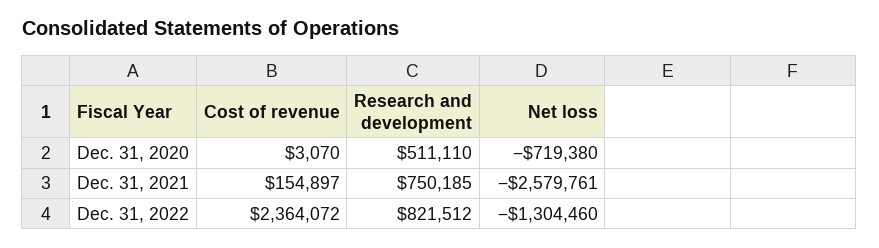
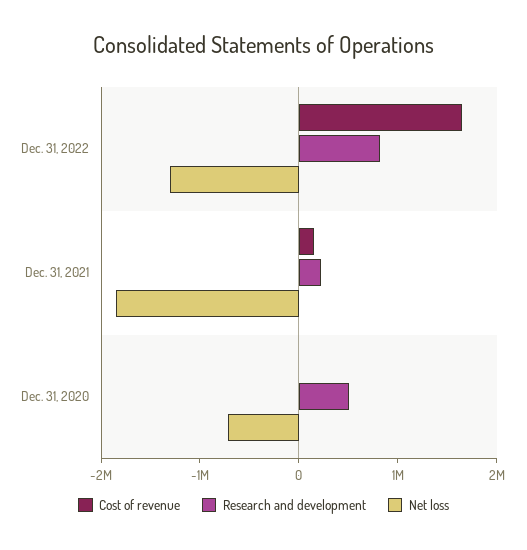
Research and development, Dec. 31, 2021: 750185 -> 200000
Net loss, Dec. 31, 2021: -2579761 -> -1800000
Cost of revenue, Dec. 31, 2022: 2364072 -> 1600000

